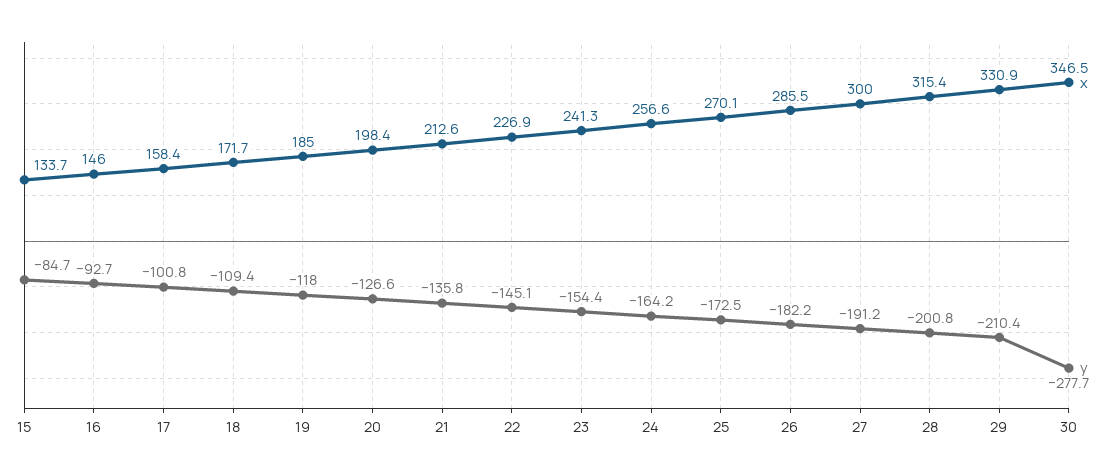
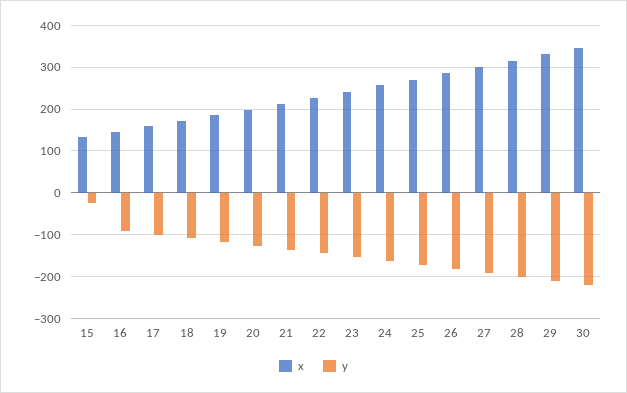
y, 15: -84.7 -> -20
y, 30: -277.7 -> -220

